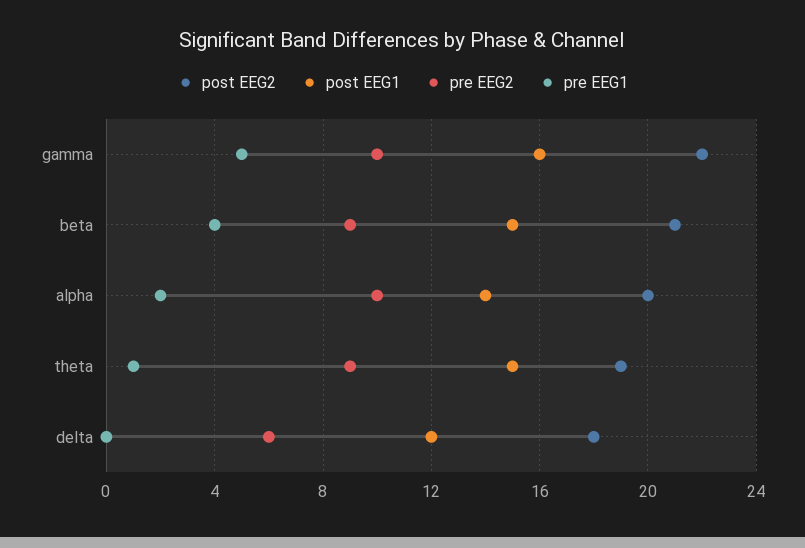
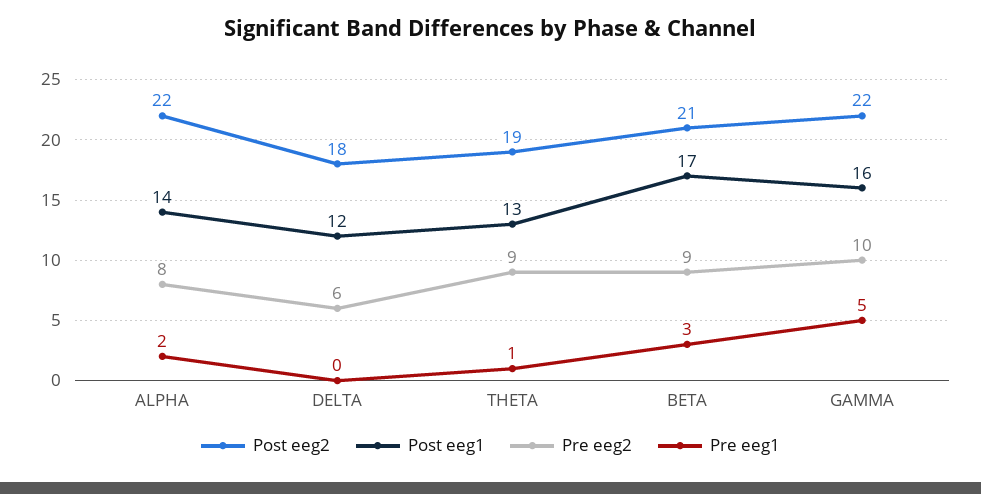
post EEG1, beta: 15 -> 17
pre EEG1, beta: 4 -> 3
post EEG2, alpha: 20 -> 22
pre EEG2, alpha: 10 -> 8
post EEG1, theta: 15 -> 13

